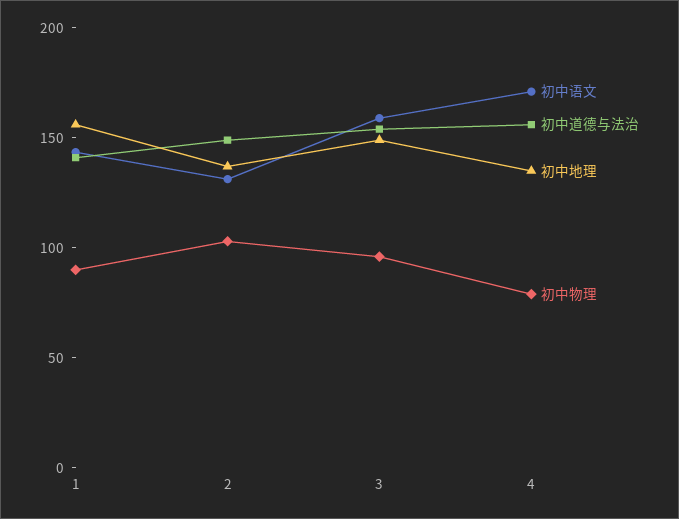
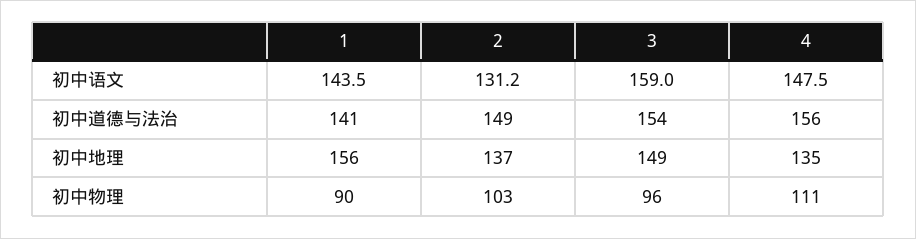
初中语文, 4: 170 -> 147.5
初中物理, 4: 80 -> 111

